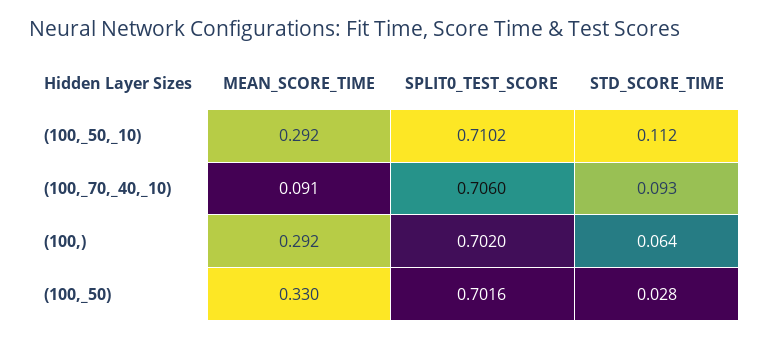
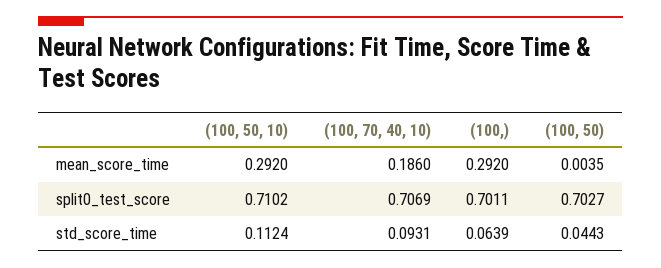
MEAN_SCORE_TIME, (100,_70,_40,_10): 0.091 -> 0.186
SPLIT0_TEST_SCORE, (100,_70,_40,_10): 0.706 -> 0.7069
SPLIT0_TEST_SCORE, (100,): 0.702 -> 0.7011
MEAN_SCORE_TIME, (100,_50): 0.33 -> 0.0035
SPLIT0_TEST_SCORE, (100,_50): 0.7016 -> 0.7027
STD_SCORE_TIME, (100,_50): 0.028 -> 0.0443

